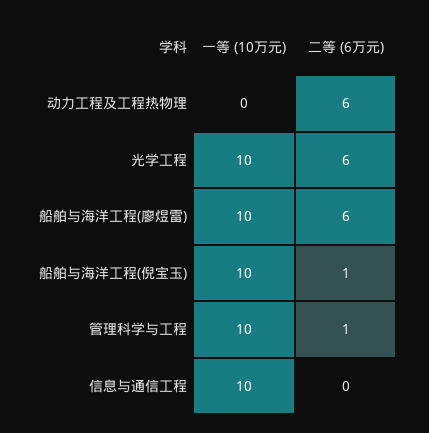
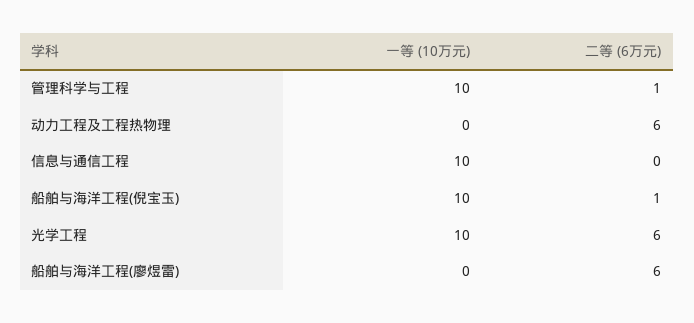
一等 (10万元), 船舶与海洋工程(廖煜雷): 10 -> 0

